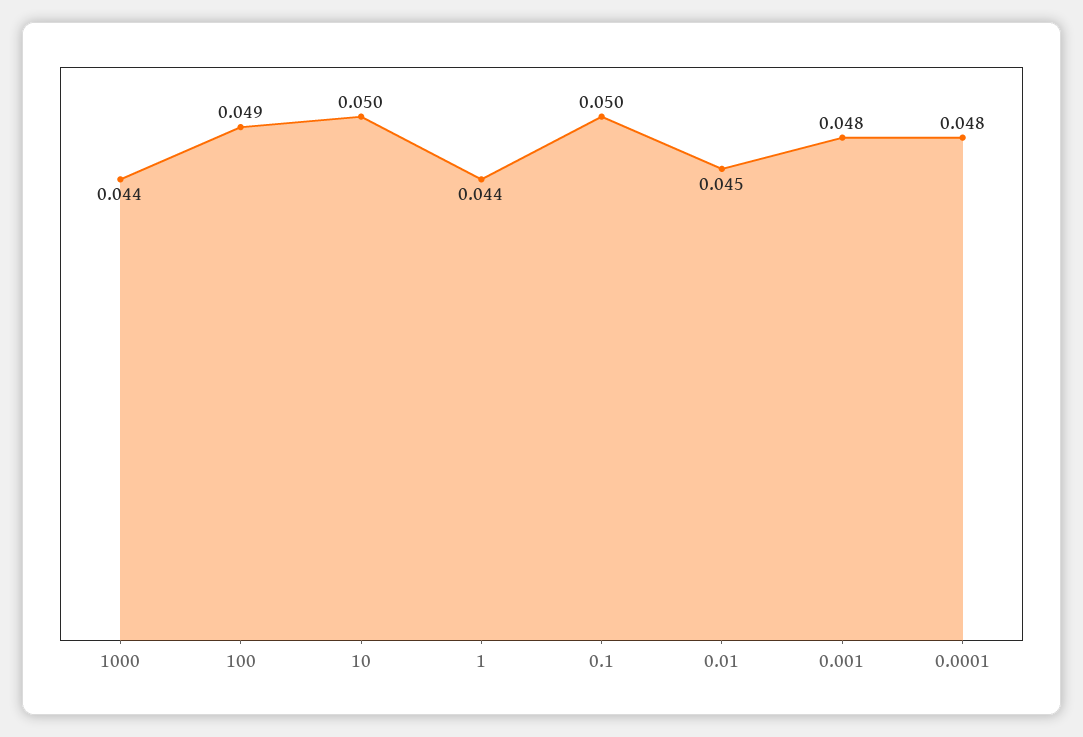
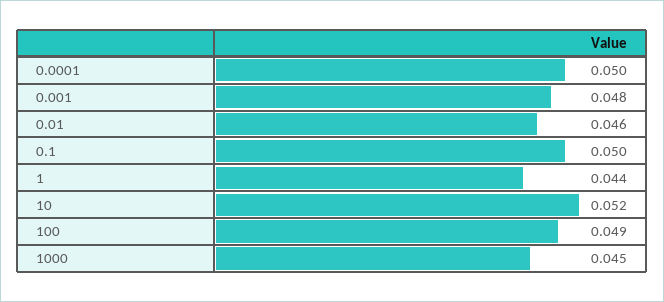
1000: 0.044 -> 0.045
10: 0.05 -> 0.052
0.01: 0.045 -> 0.046
0.0001: 0.048 -> 0.05

